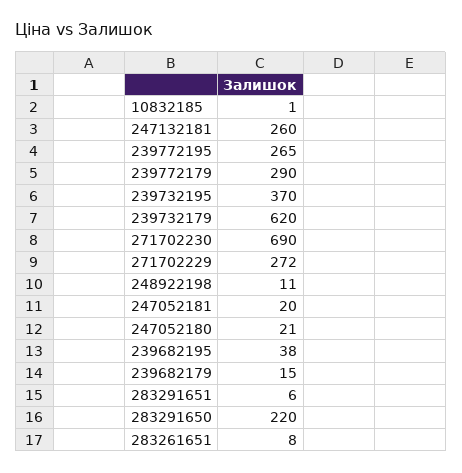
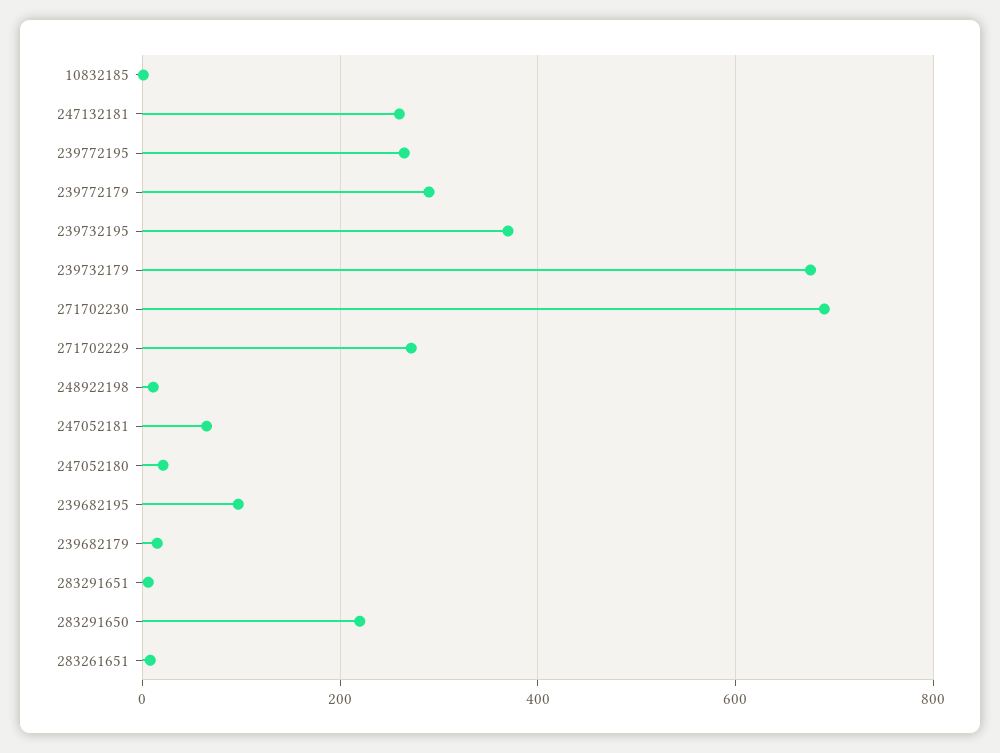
239732179: 620 -> 680
247052181: 20 -> 60
239682195: 38 -> 100

